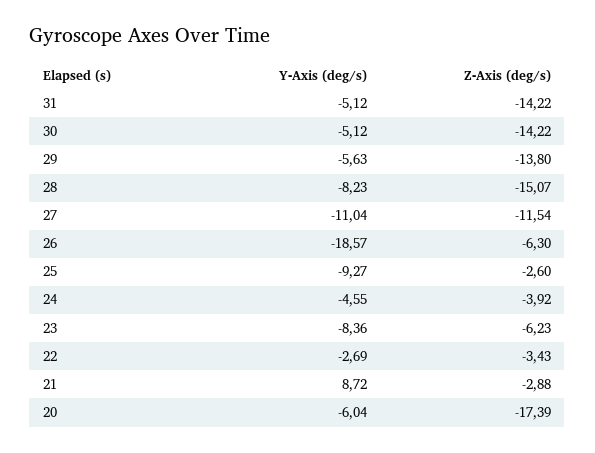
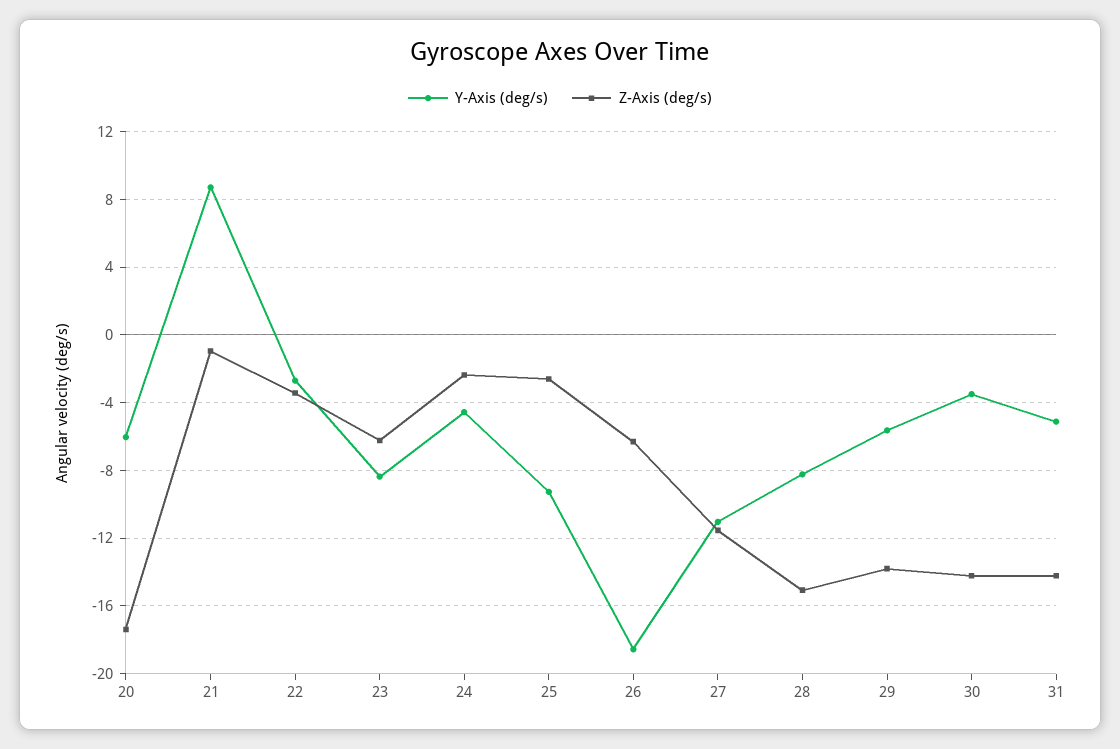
Y-Axis (deg/s), 30: -5.12 -> -3.5
Z-Axis (deg/s), 24: -3.92 -> -2.5
Z-Axis (deg/s), 21: -2.88 -> -1

